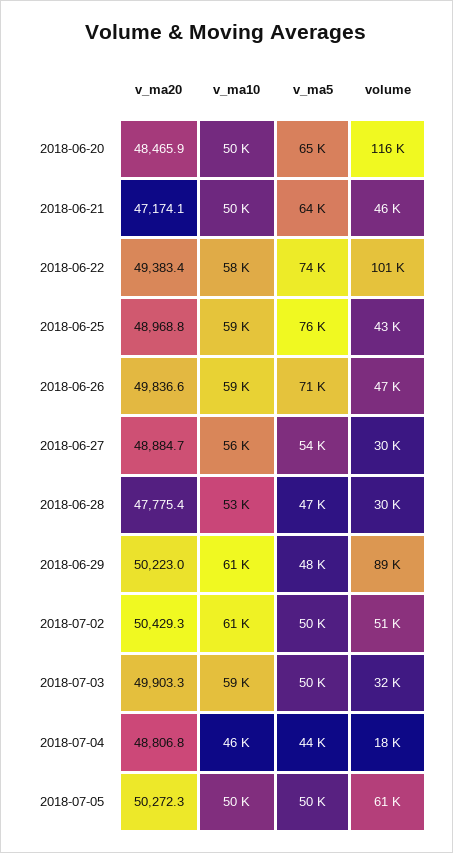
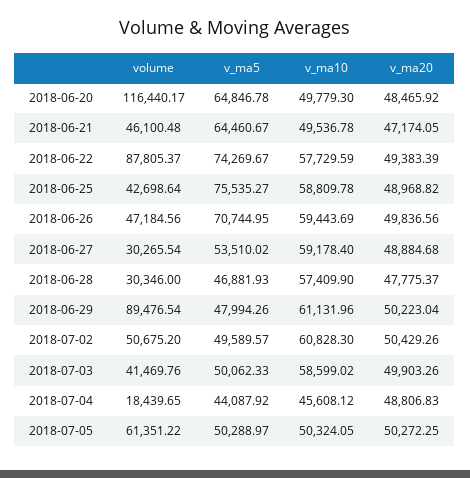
volume, 2018-06-22: 101000 -> 87805.37
v_ma10, 2018-06-27: 56000 -> 59178.4
v_ma10, 2018-06-28: 53000 -> 57409.9
volume, 2018-07-03: 32000 -> 41469.76

